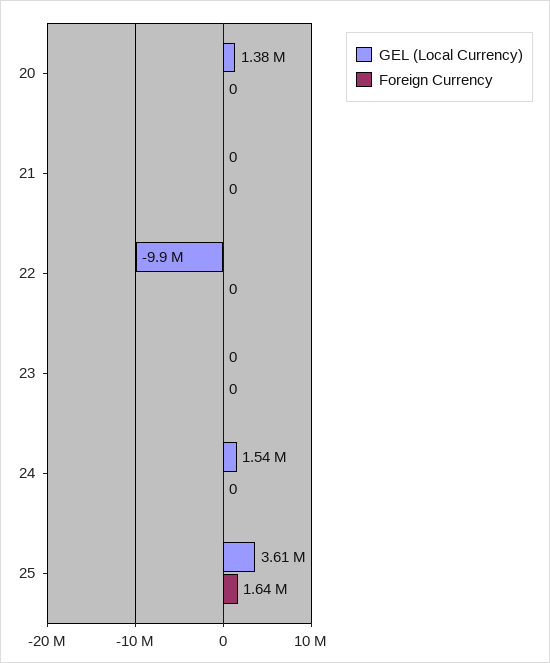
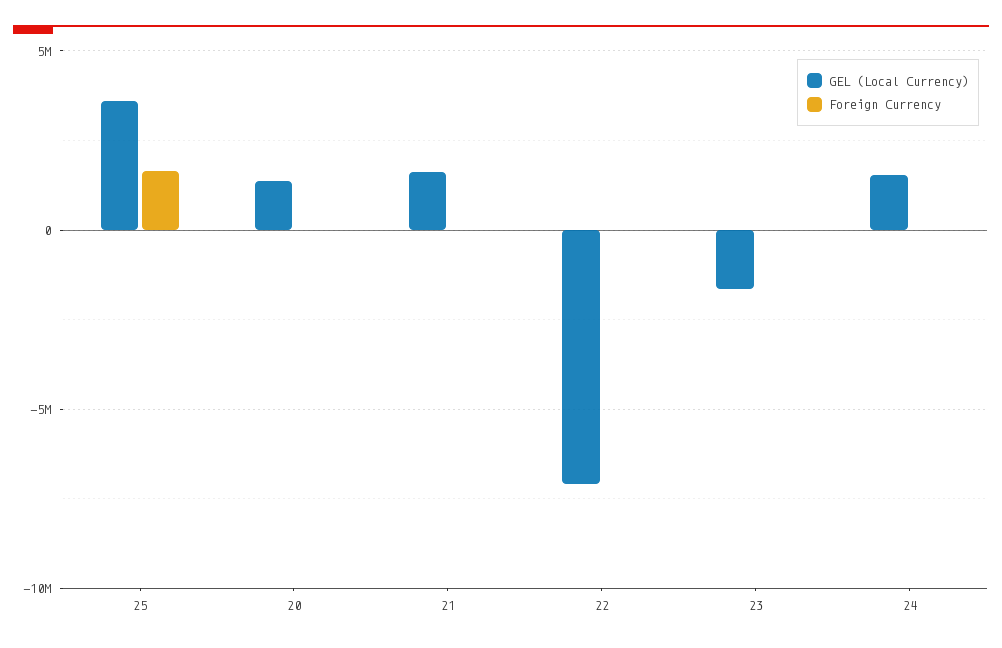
GEL (Local Currency), 21: 0 -> 1500000
GEL (Local Currency), 22: -9900000 -> -7000000
GEL (Local Currency), 23: 0 -> -1500000

